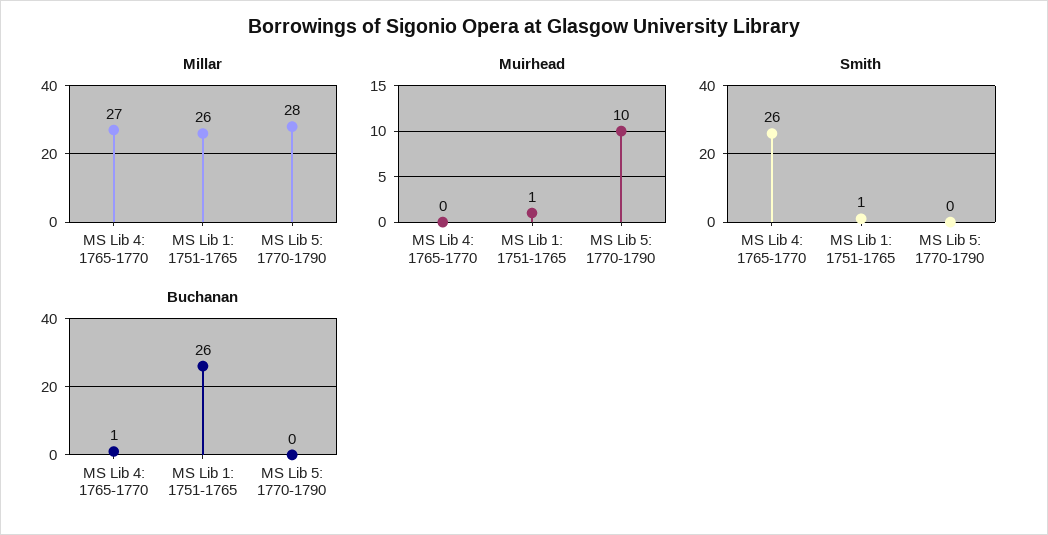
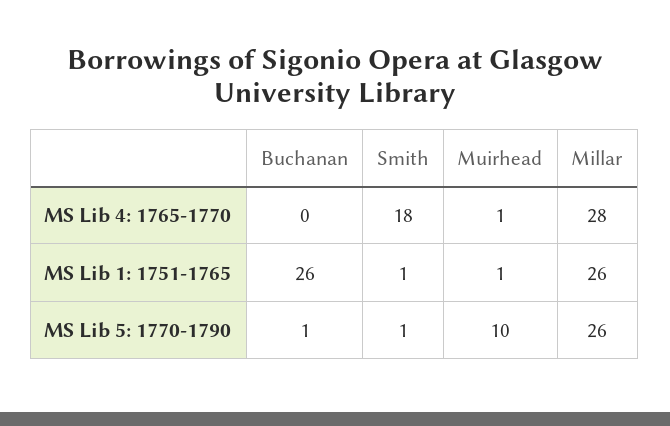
Millar, MS Lib 4: 1765-1770: 27 -> 28
Millar, MS Lib 5: 1770-1790: 28 -> 26
Muirhead, MS Lib 4: 1765-1770: 0 -> 1
Smith, MS Lib 4: 1765-1770: 26 -> 18
Smith, MS Lib 5: 1770-1790: 0 -> 1
Buchanan, MS Lib 4: 1765-1770: 1 -> 0
Buchanan, MS Lib 5: 1770-1790: 0 -> 1

